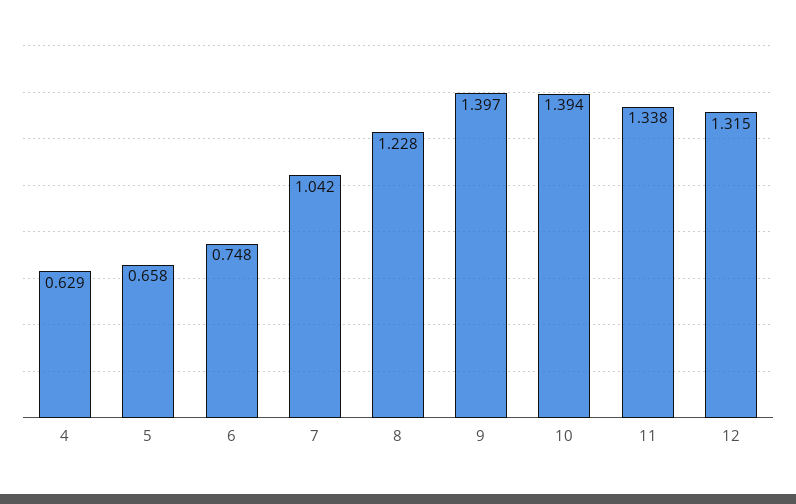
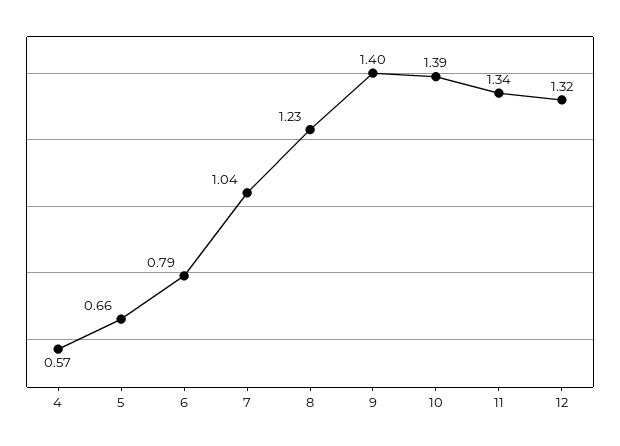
4: 0.629 -> 0.57
6: 0.748 -> 0.79

